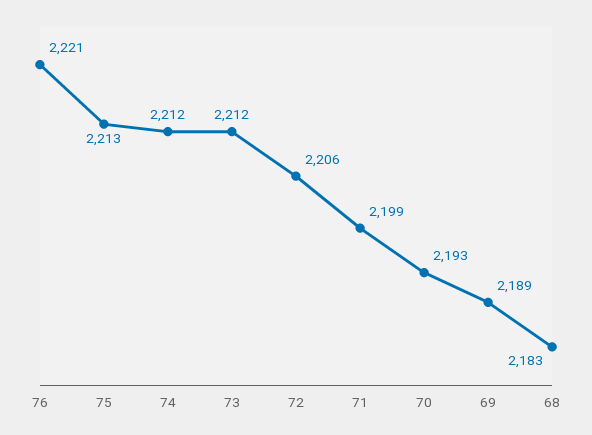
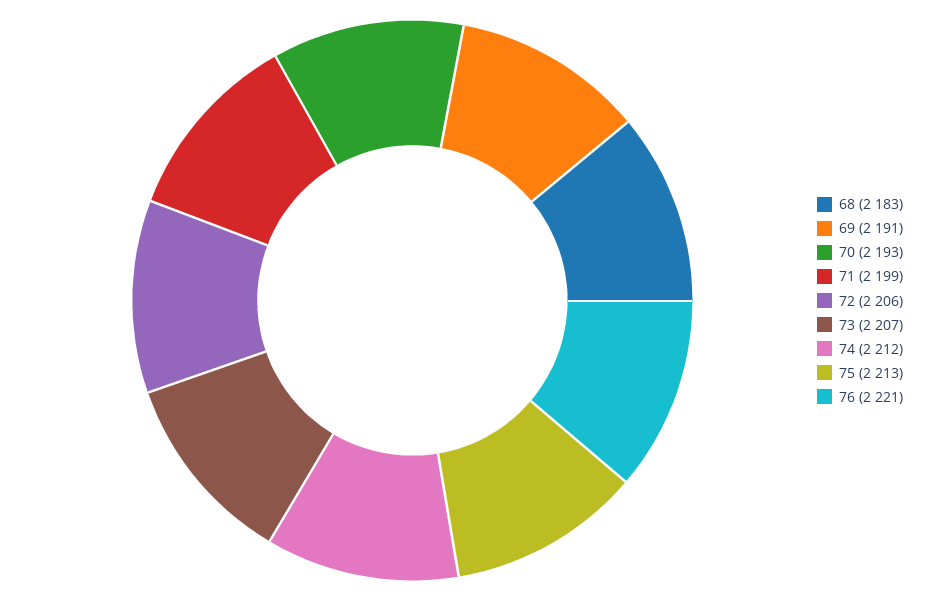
73: 2212 -> 2207
69: 2189 -> 2191

